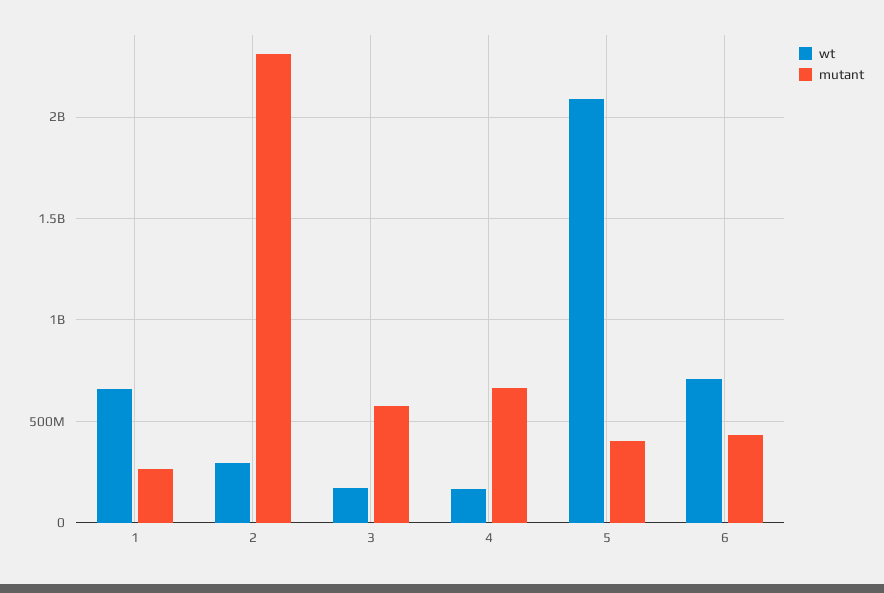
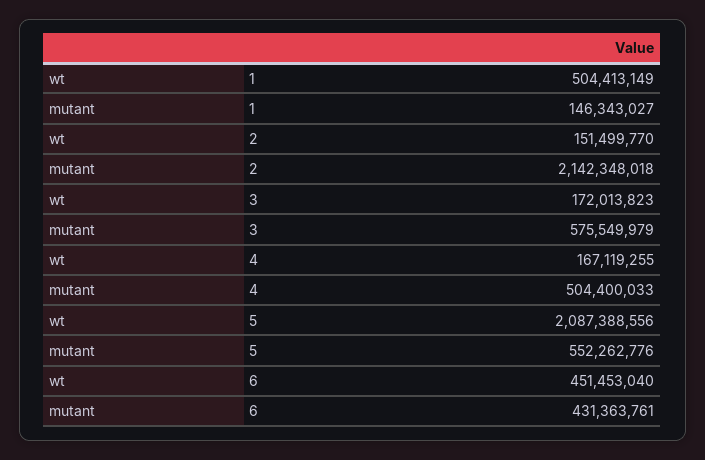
wt, 1: 650000000 -> 504413149
mutant, 1: 250000000 -> 146343027
wt, 2: 300000000 -> 151499770
mutant, 2: 2300000000 -> 2142348018
mutant, 4: 650000000 -> 504400033
mutant, 5: 400000000 -> 552262776
wt, 6: 700000000 -> 451453040

